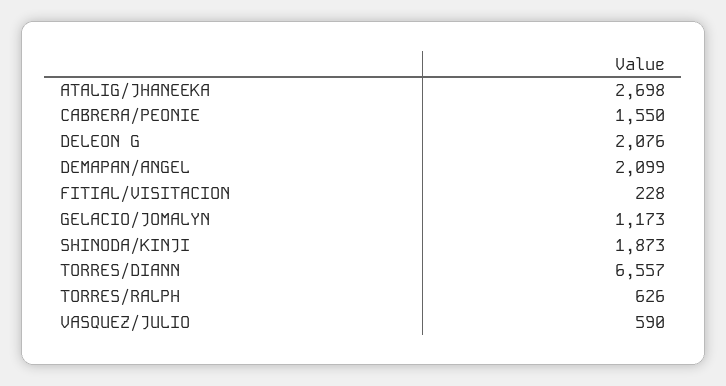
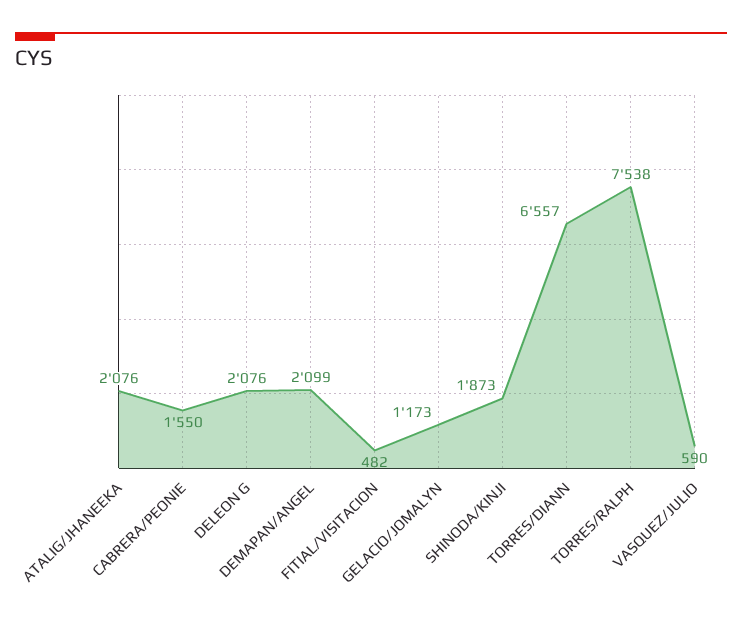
ATALIG/JHANEEKA: 2698 -> 2076
FITIAL/VISITACION: 228 -> 482
TORRES/RALPH: 626 -> 7538

